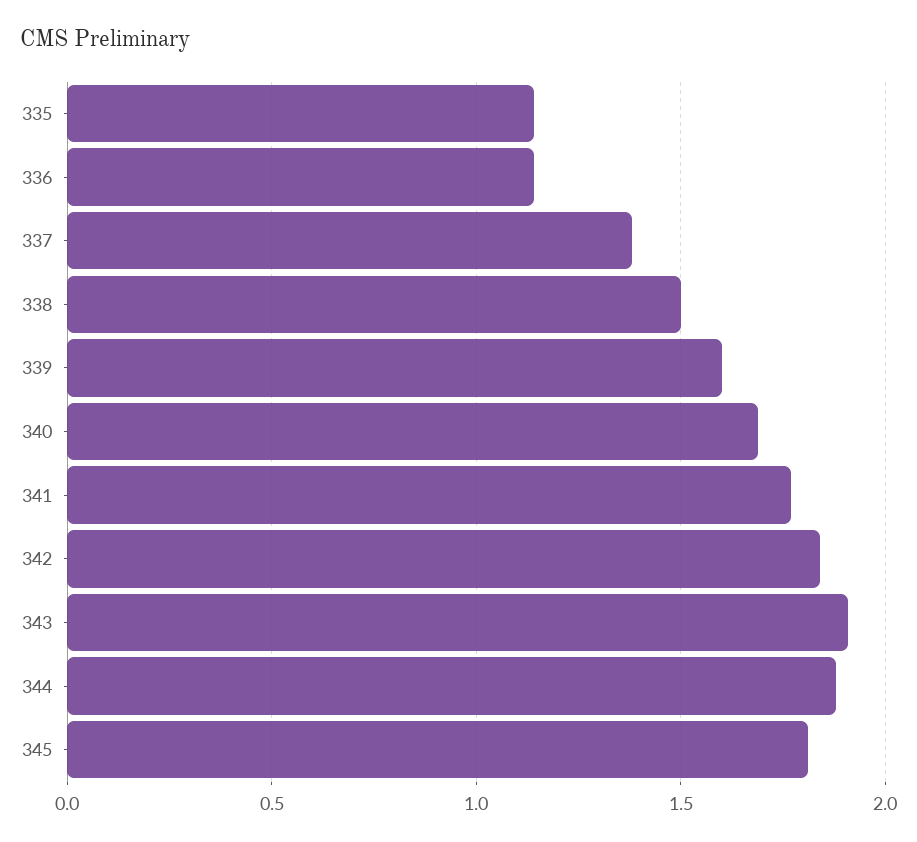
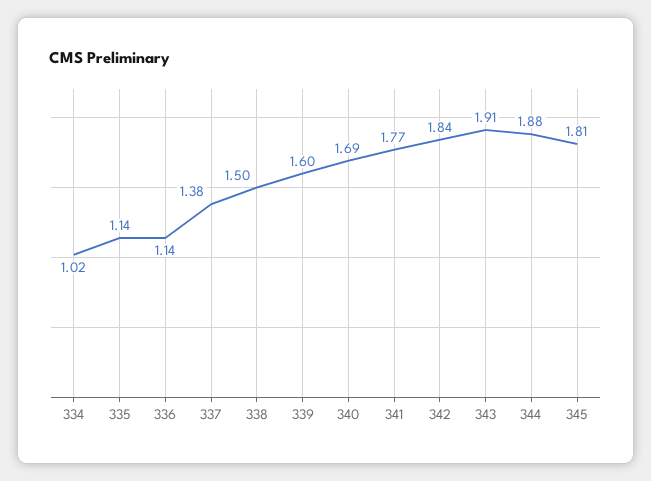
334: none -> 1.02

